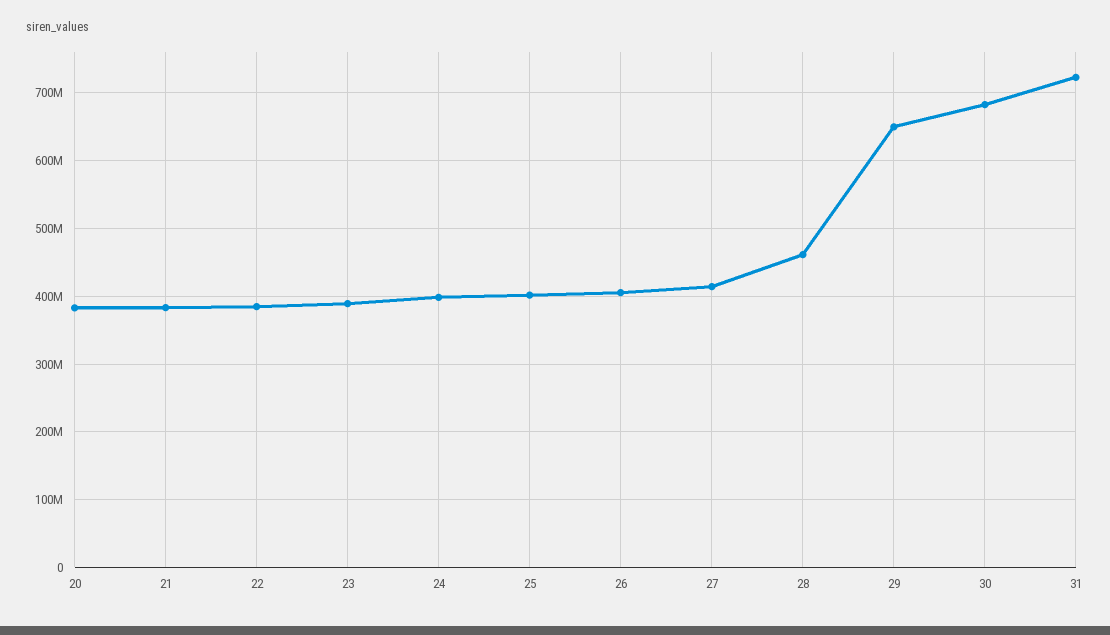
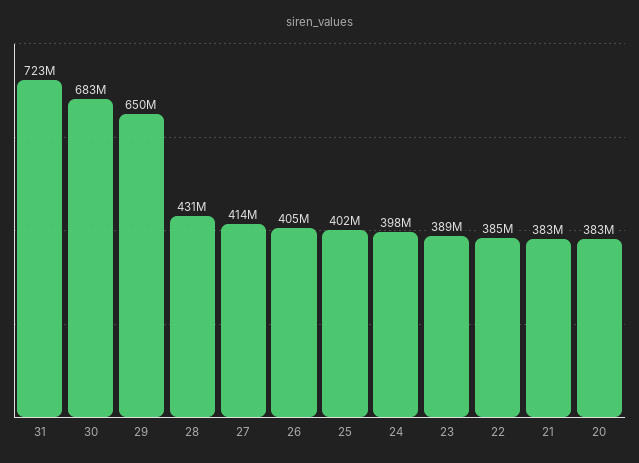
28: 460000000 -> 431000000

